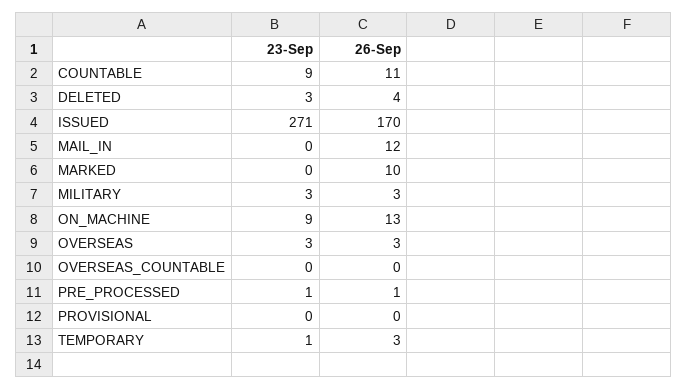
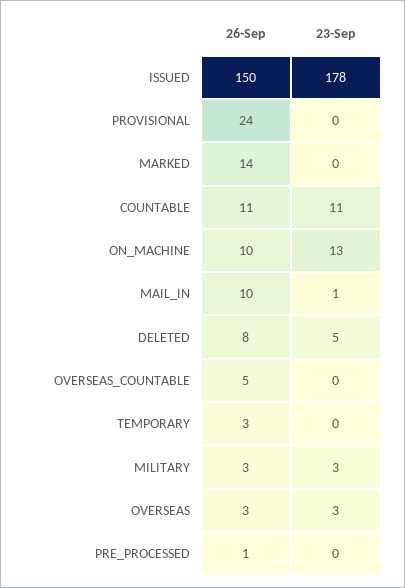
23-Sep, COUNTABLE: 9 -> 11
23-Sep, DELETED: 3 -> 5
26-Sep, DELETED: 4 -> 8
23-Sep, ISSUED: 271 -> 178
26-Sep, ISSUED: 170 -> 150
23-Sep, MAIL_IN: 0 -> 1
26-Sep, MAIL_IN: 12 -> 10
26-Sep, MARKED: 10 -> 14
23-Sep, ON_MACHINE: 9 -> 13
26-Sep, ON_MACHINE: 13 -> 10
26-Sep, OVERSEAS_COUNTABLE: 0 -> 5
23-Sep, PRE_PROCESSED: 1 -> 0
26-Sep, PROVISIONAL: 0 -> 24
23-Sep, TEMPORARY: 1 -> 0

